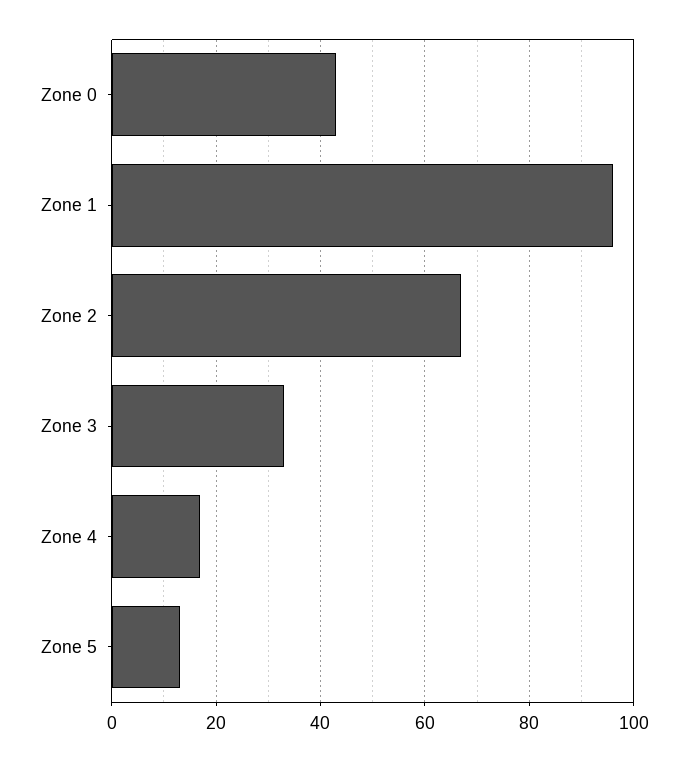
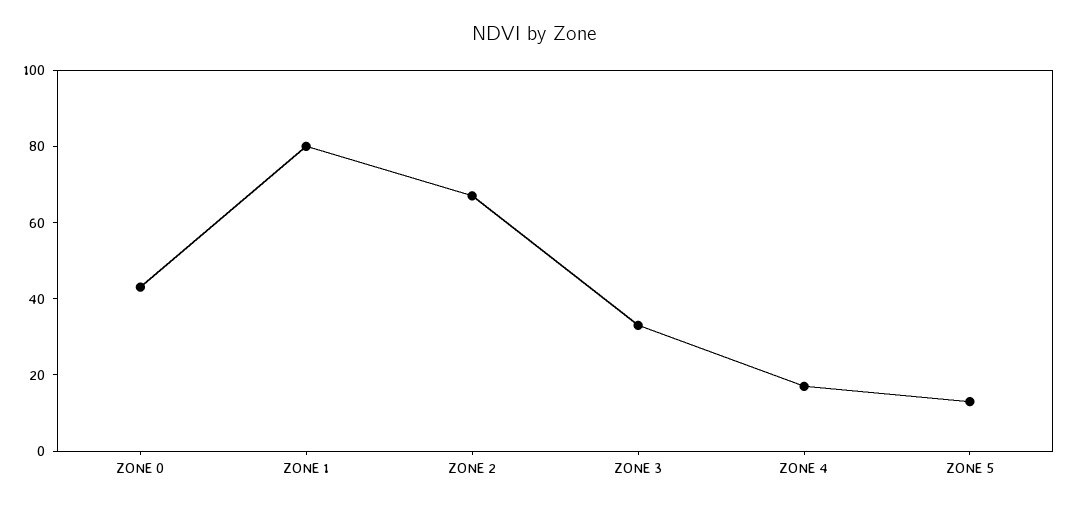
Zone 1: 95 -> 80

